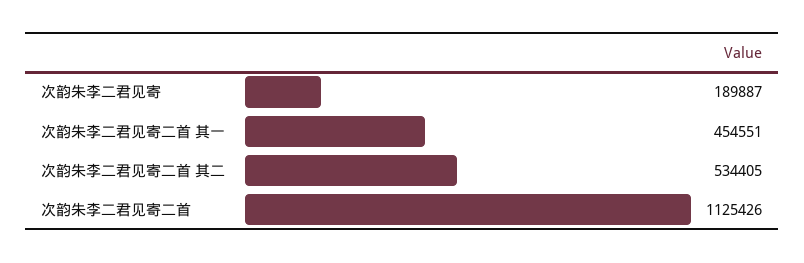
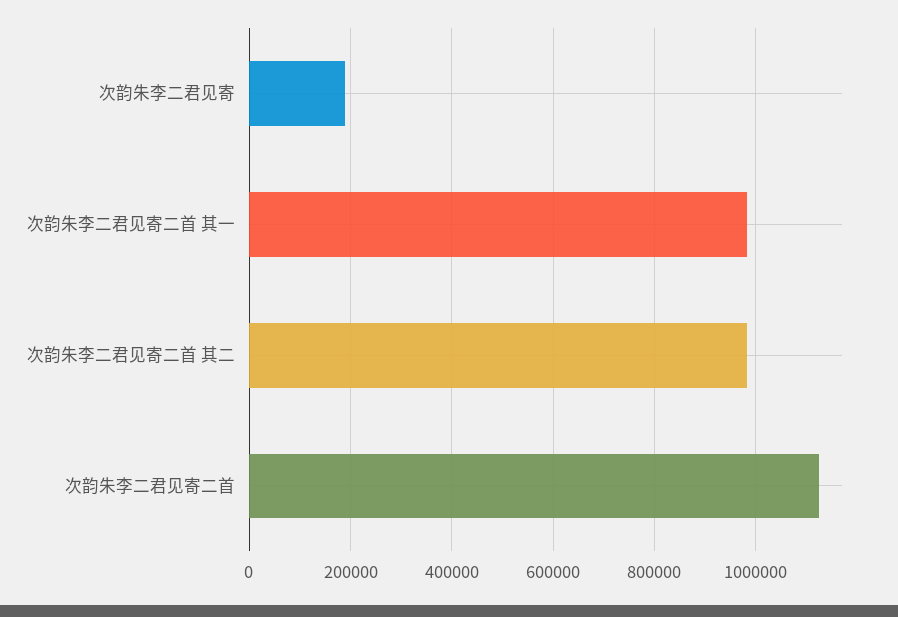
次韵朱李二君见寄二首 其一: 454551 -> 980000
次韵朱李二君见寄二首 其二: 534405 -> 980000

